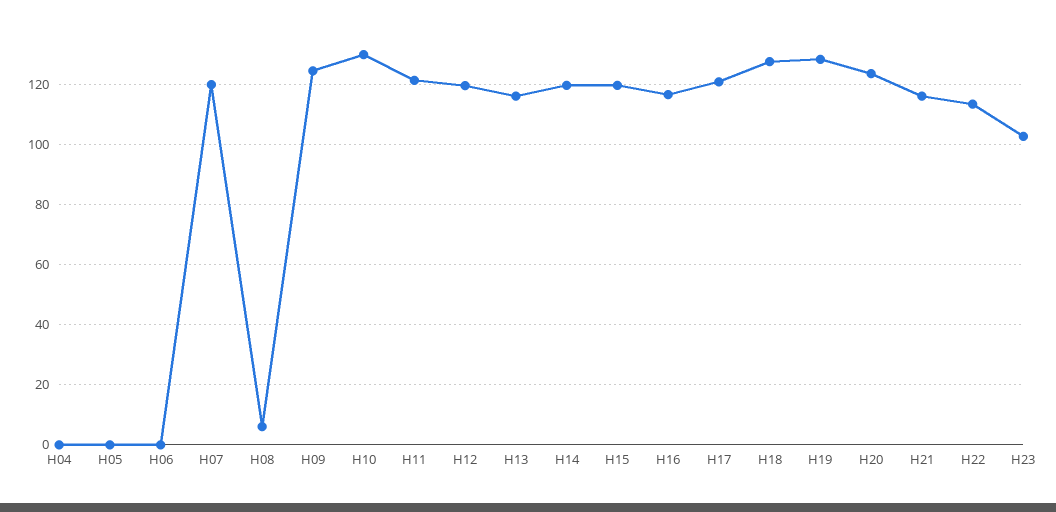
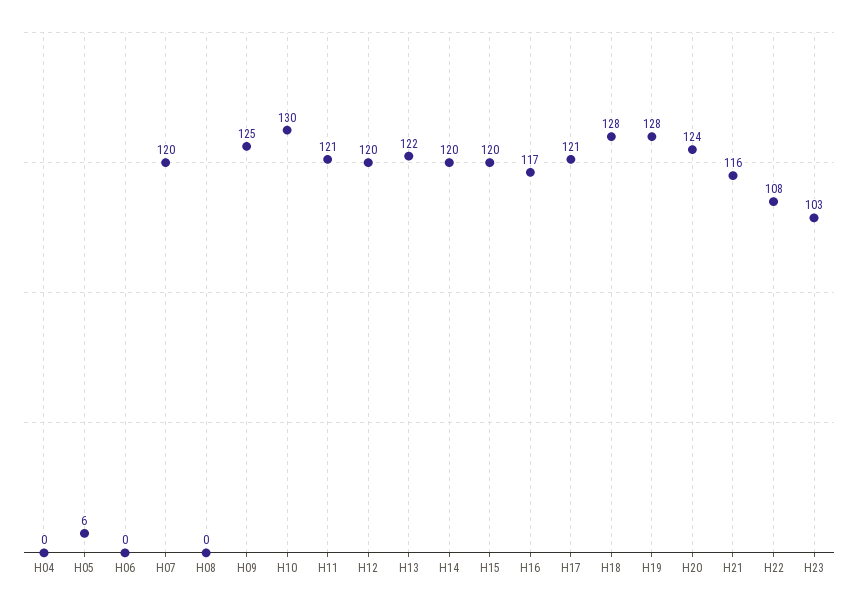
H05: 0 -> 6
H08: 6 -> 0
H13: 116 -> 122
H22: 114 -> 108

